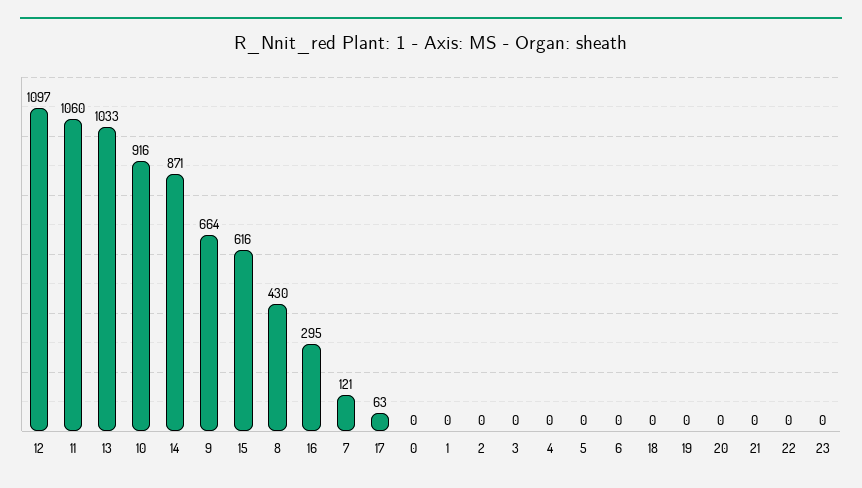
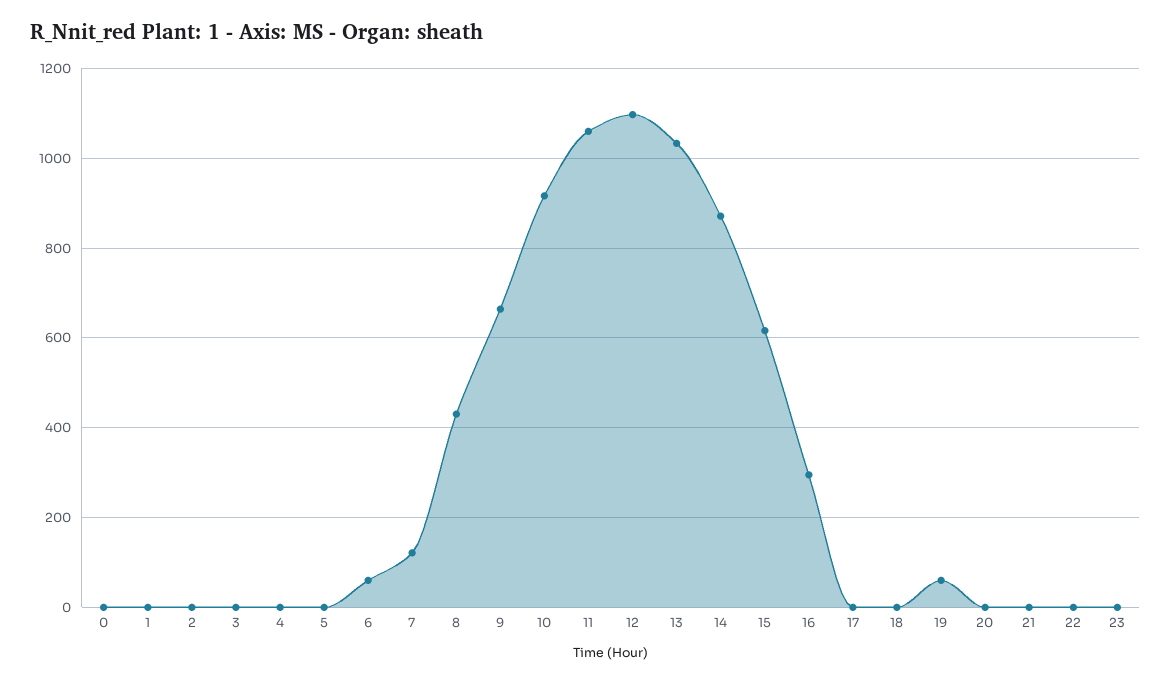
17: 63 -> 0
6: 0 -> 60
19: 0 -> 60

